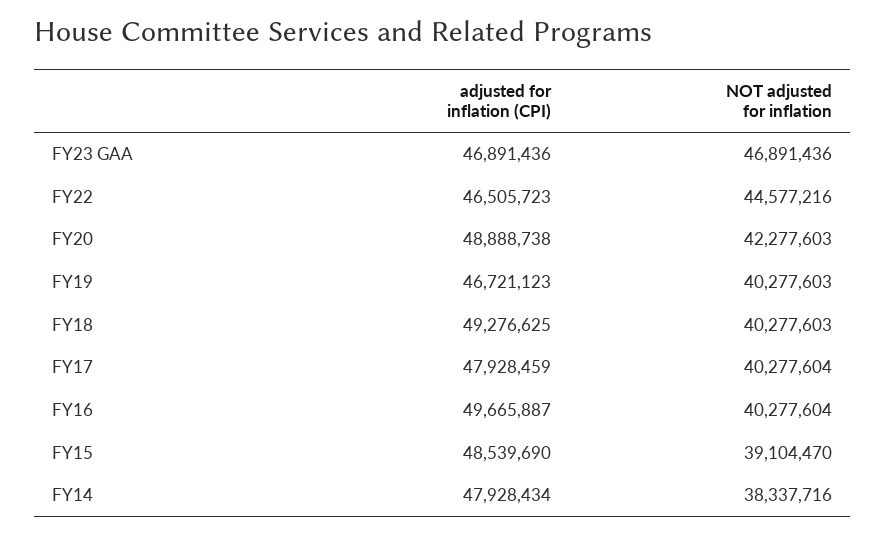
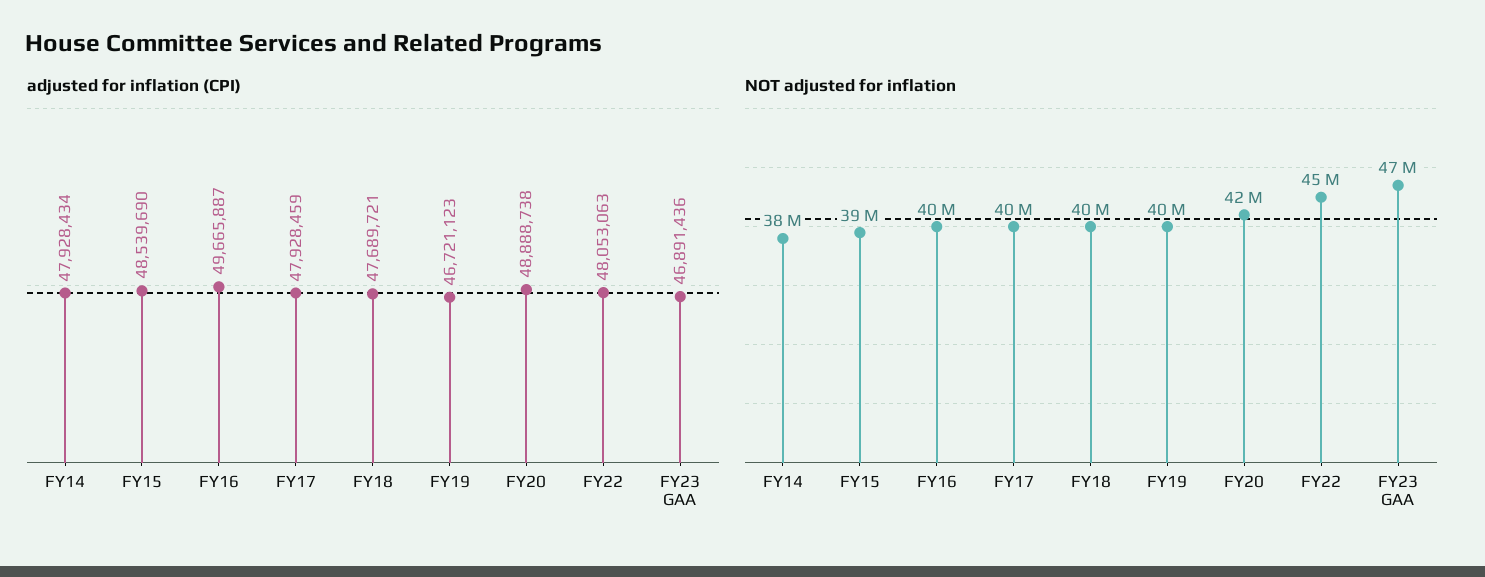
adjusted for inflation (CPI), FY22: 46505723 -> 48053063
adjusted for inflation (CPI), FY18: 49276625 -> 47689721

